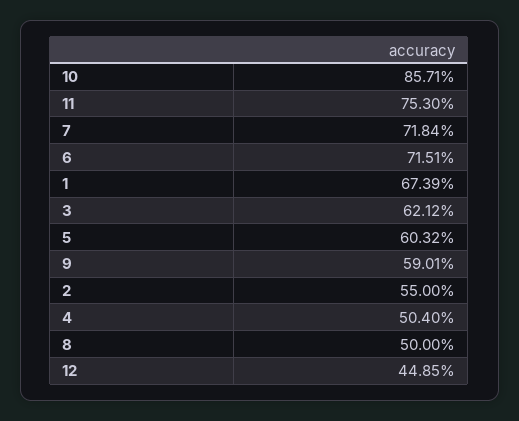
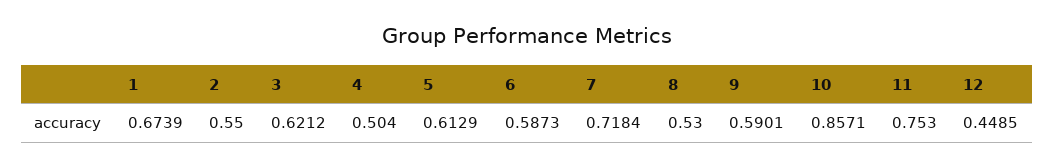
6: 0.7151 -> 0.5873
5: 0.6032 -> 0.6129
8: 0.5 -> 0.53

